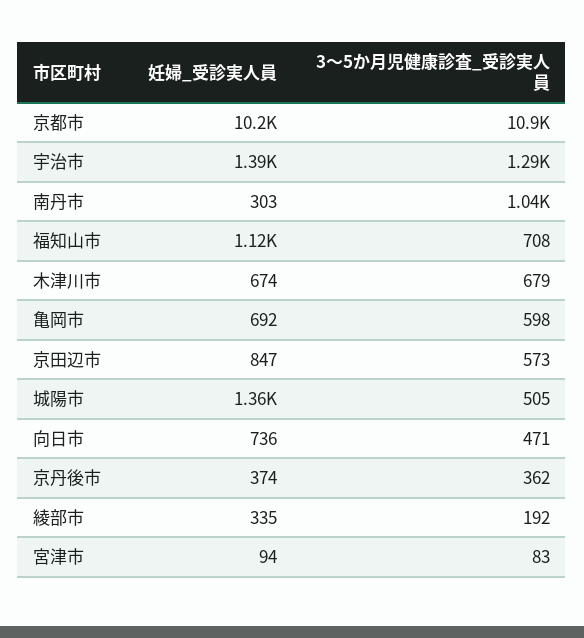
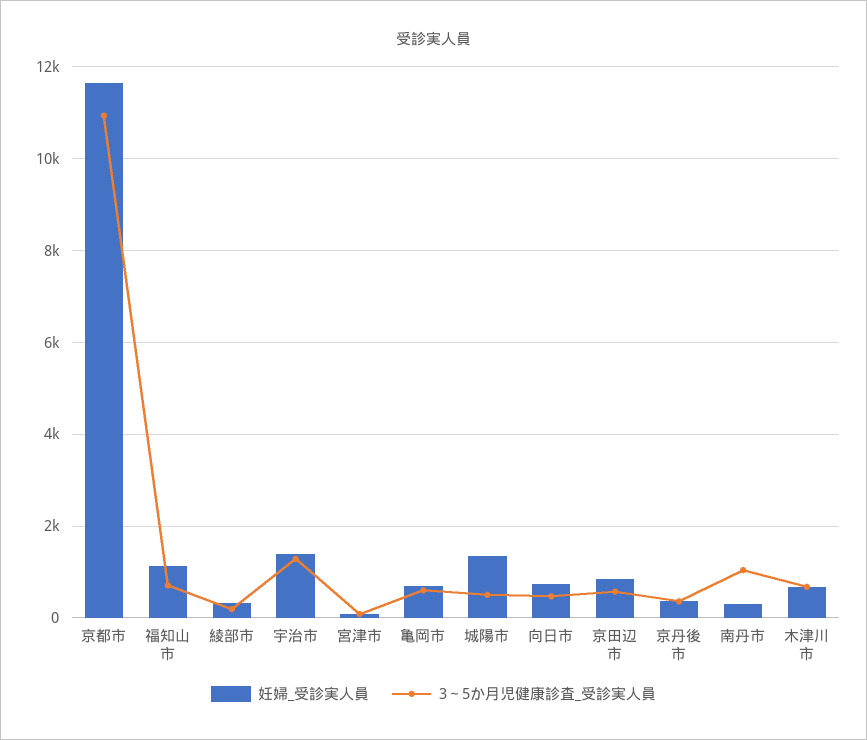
妊婦_受診実人員, 京都市: 10200 -> 11600

